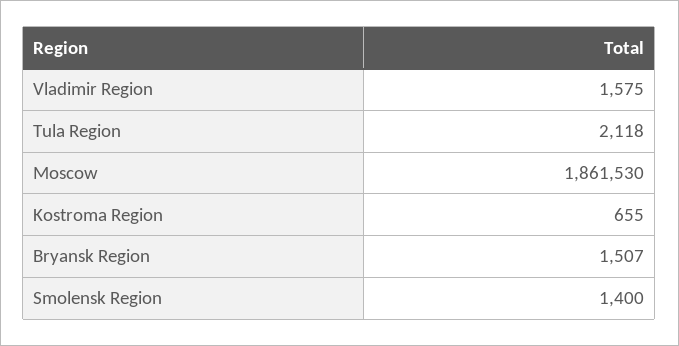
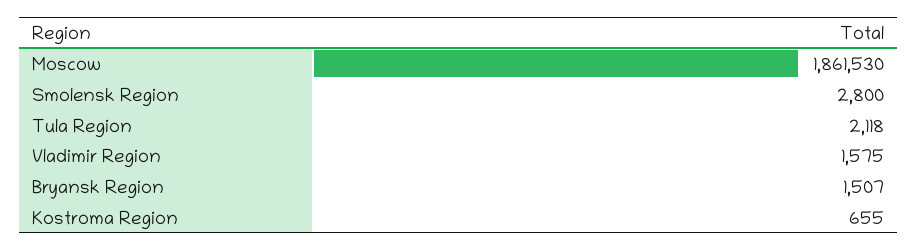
Smolensk Region: 1400 -> 2800

